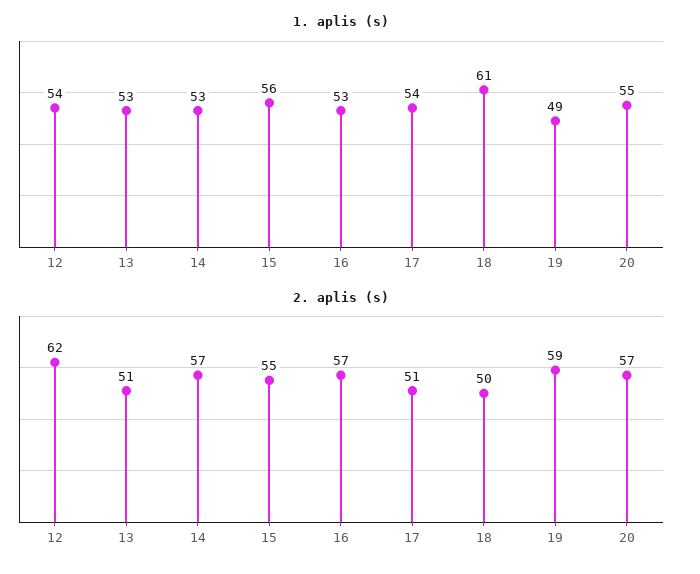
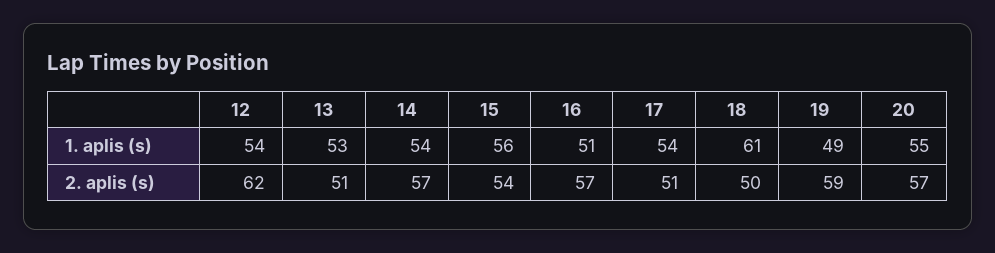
1. aplis (s), 14: 53 -> 54
1. aplis (s), 16: 53 -> 51
2. aplis (s), 15: 55 -> 54

